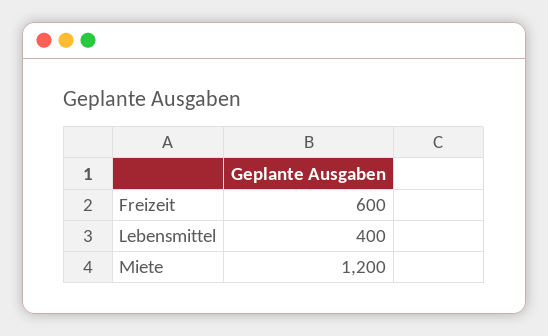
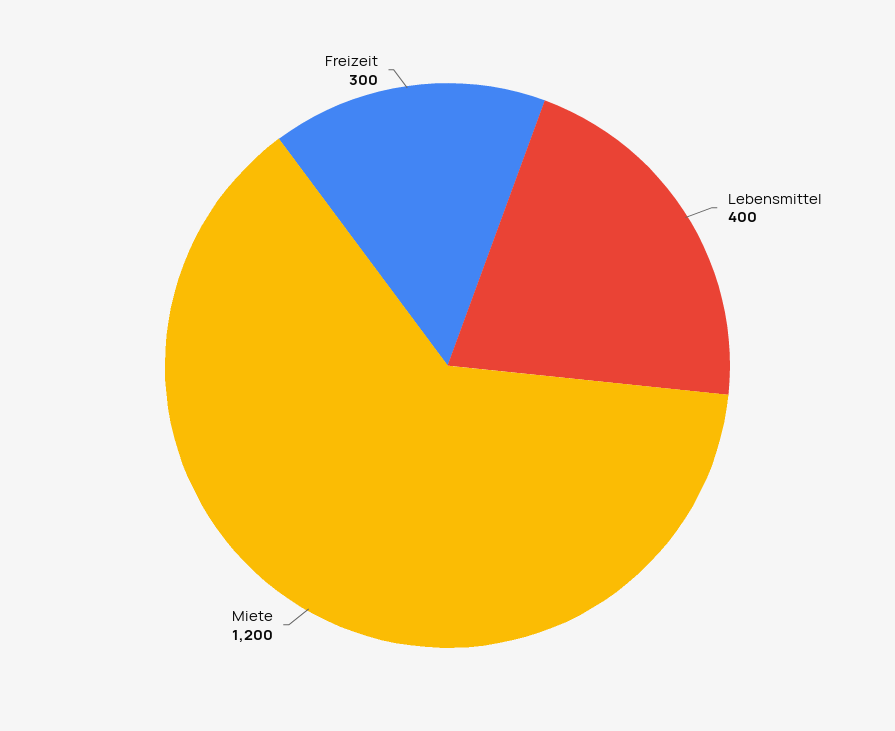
Freizeit: 600 -> 300

